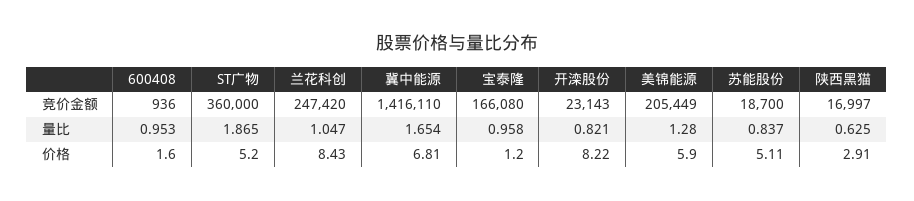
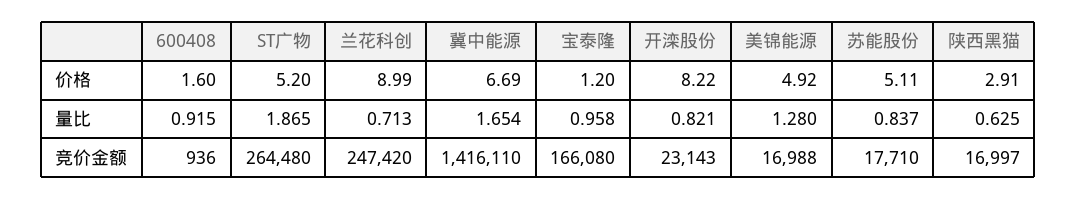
ST广物, 竞价金额: 360000 -> 264480
美锦能源, 竞价金额: 205449 -> 16988
苏能股份, 竞价金额: 18700 -> 17710
600408, 量比: 0.953 -> 0.915
兰花科创, 量比: 1.047 -> 0.713
兰花科创, 价格: 8.43 -> 8.99
冀中能源, 价格: 6.81 -> 6.69
美锦能源, 价格: 5.9 -> 4.92

